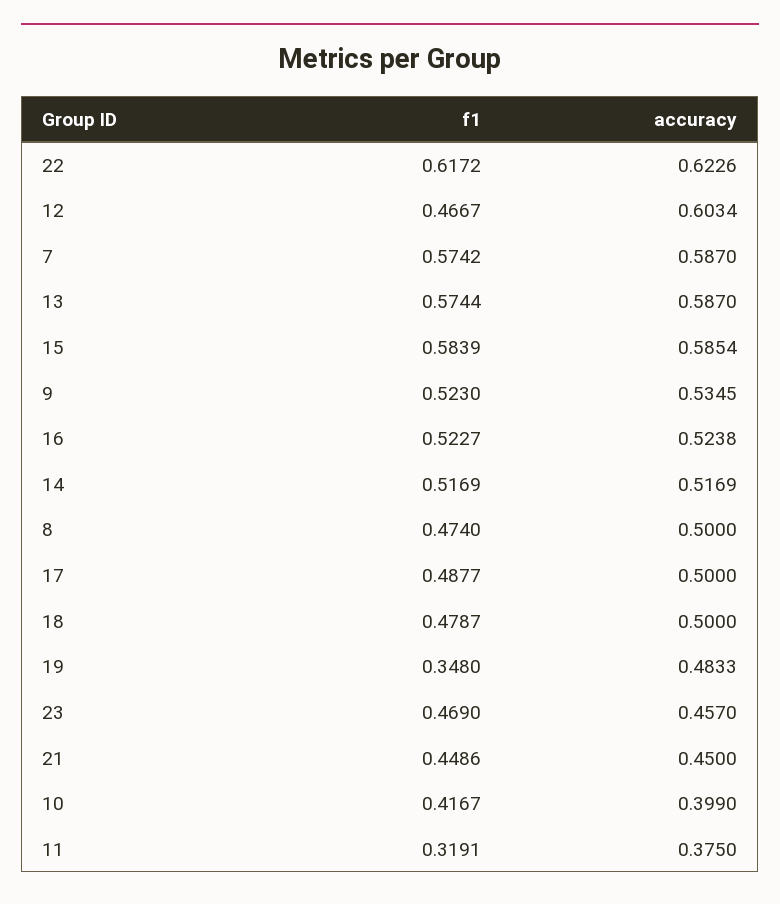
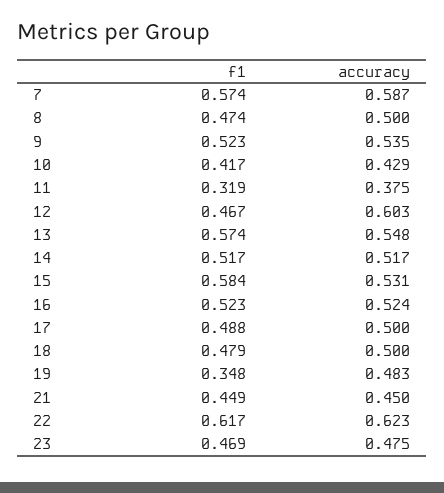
accuracy, 13: 0.587 -> 0.548
accuracy, 15: 0.5854 -> 0.531
accuracy, 23: 0.457 -> 0.475
accuracy, 10: 0.399 -> 0.429

